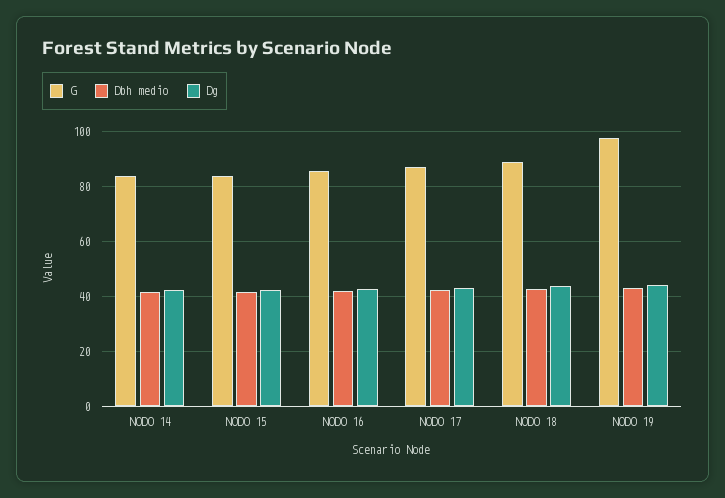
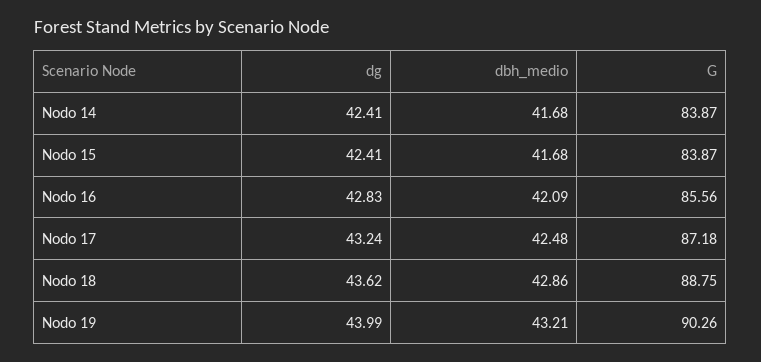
G, NODO 19: 97.5 -> 90.26

